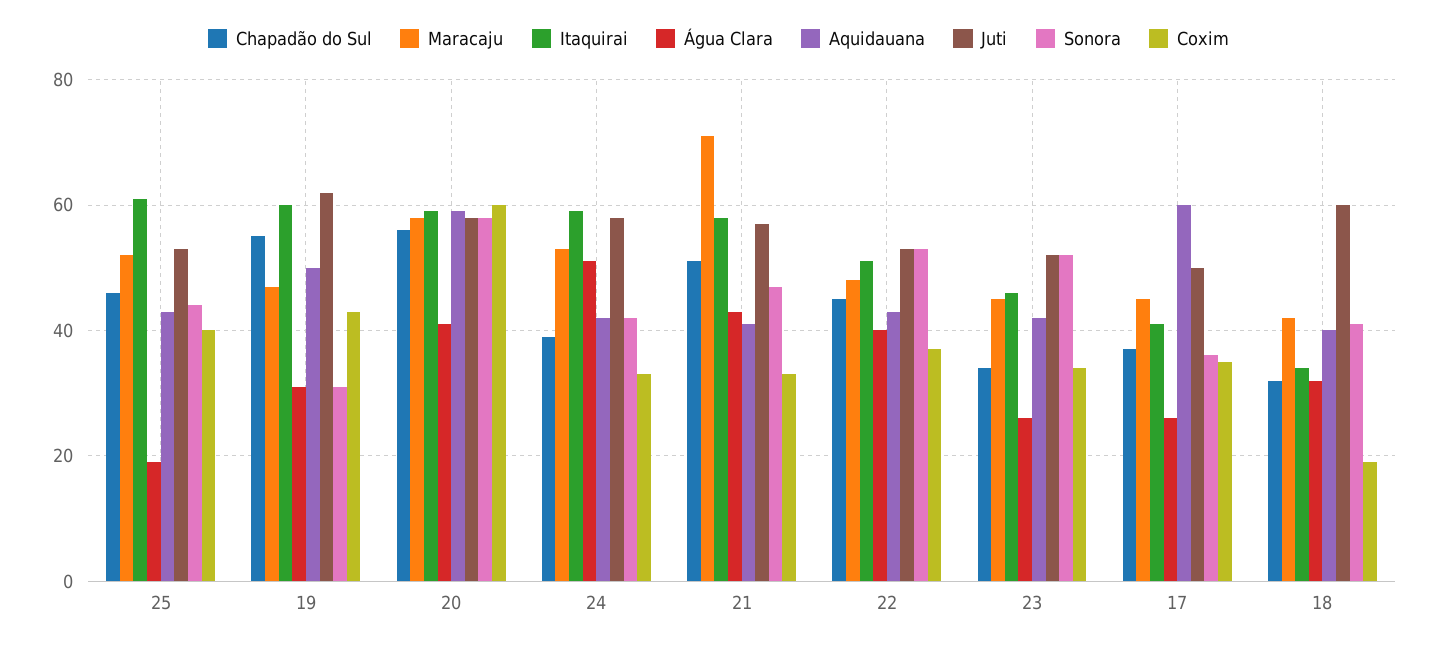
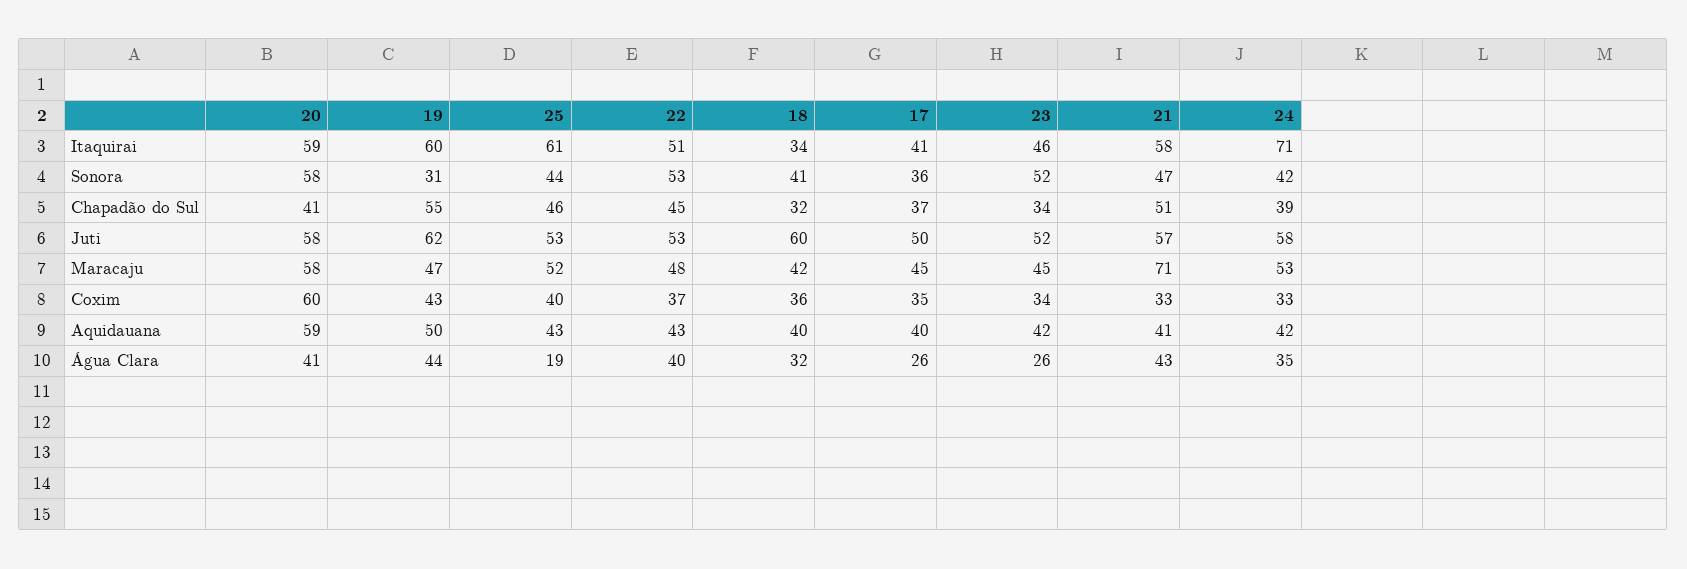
Água Clara, 19: 30 -> 44
Chapadão do Sul, 20: 55 -> 41
Itaquirai, 24: 60 -> 71
Água Clara, 24: 50 -> 35
Aquidauana, 17: 60 -> 40
Coxim, 18: 20 -> 36

